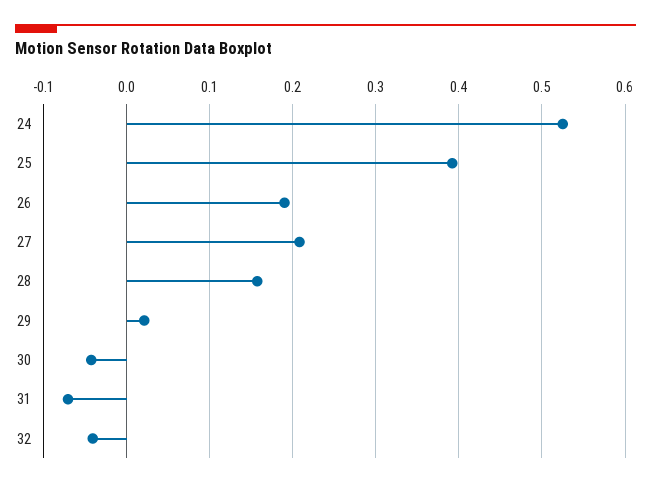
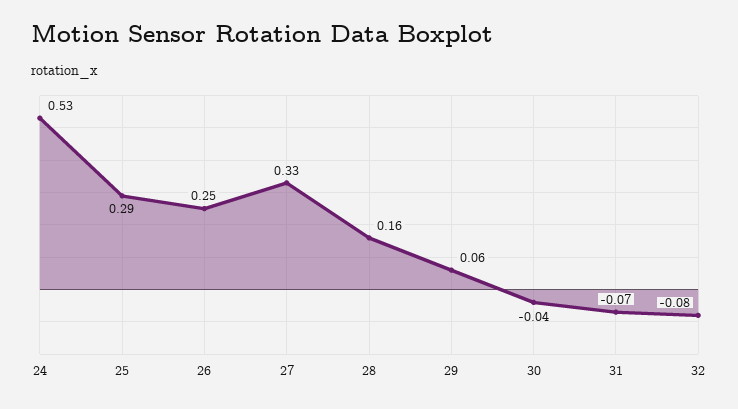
25: 0.39 -> 0.29
26: 0.19 -> 0.25
27: 0.21 -> 0.33
29: 0.02 -> 0.06
32: -0.04 -> -0.08

